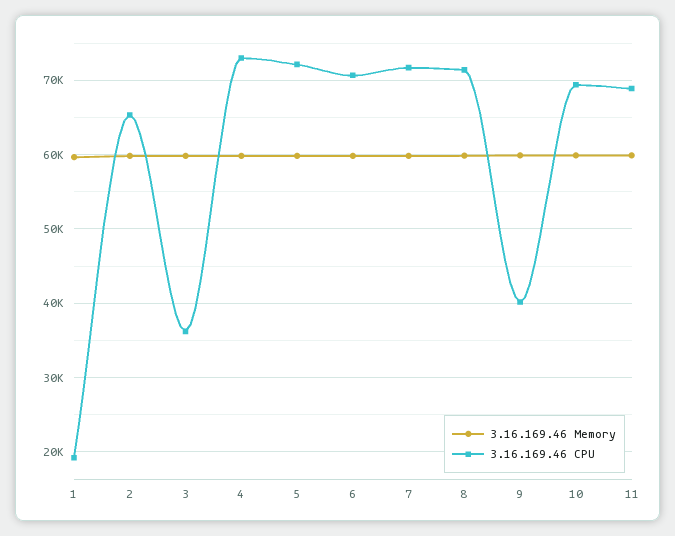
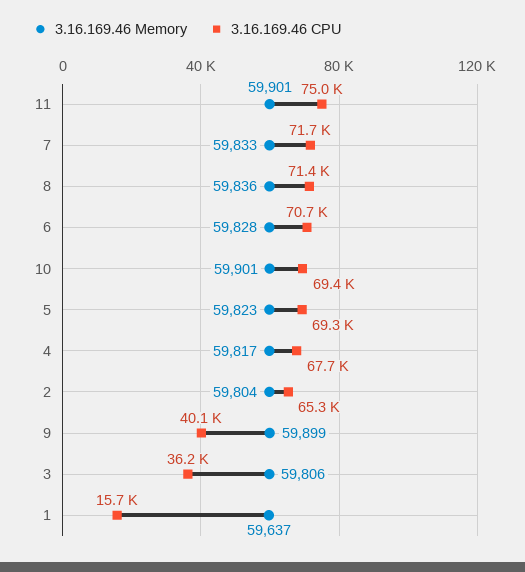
3.16.169.46 CPU, 1: 19000 -> 15700
3.16.169.46 CPU, 4: 73000 -> 67700
3.16.169.46 CPU, 5: 72000 -> 69300
3.16.169.46 CPU, 11: 69000 -> 75000

